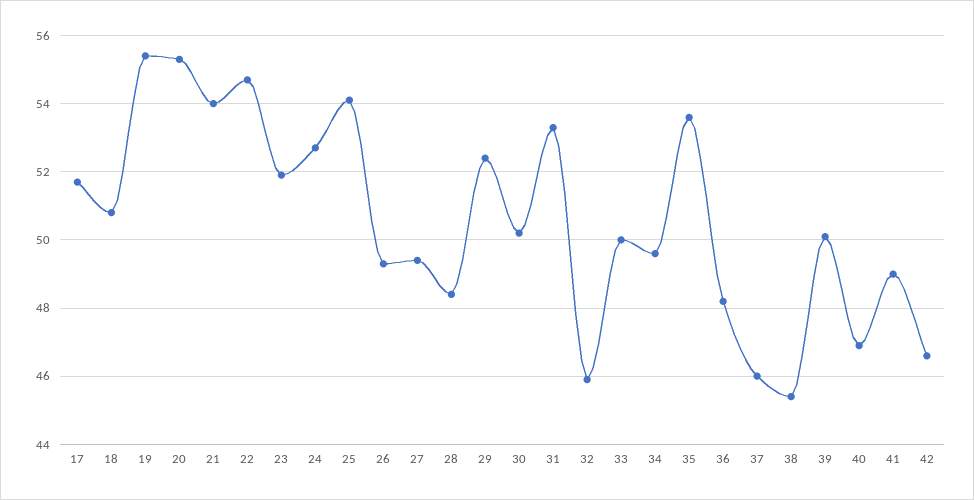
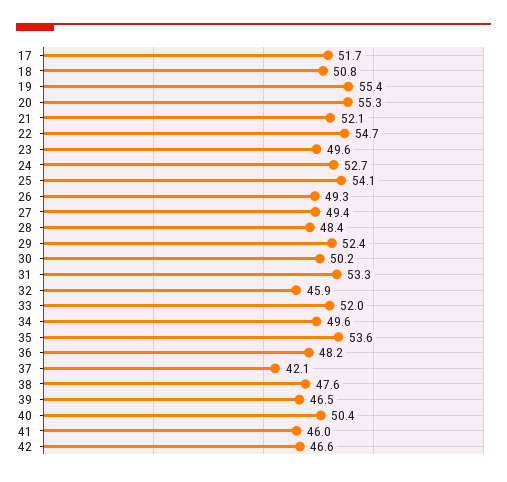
21: 54 -> 52.1
23: 52 -> 49.6
33: 50 -> 52
37: 46 -> 42.1
38: 45.5 -> 47.6
39: 50 -> 46.5
40: 47 -> 50.4
41: 49 -> 46

